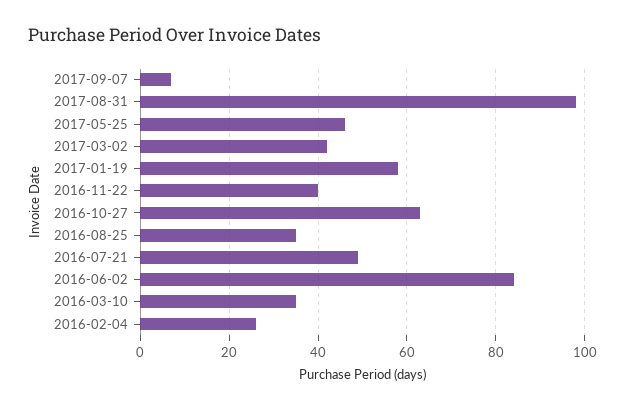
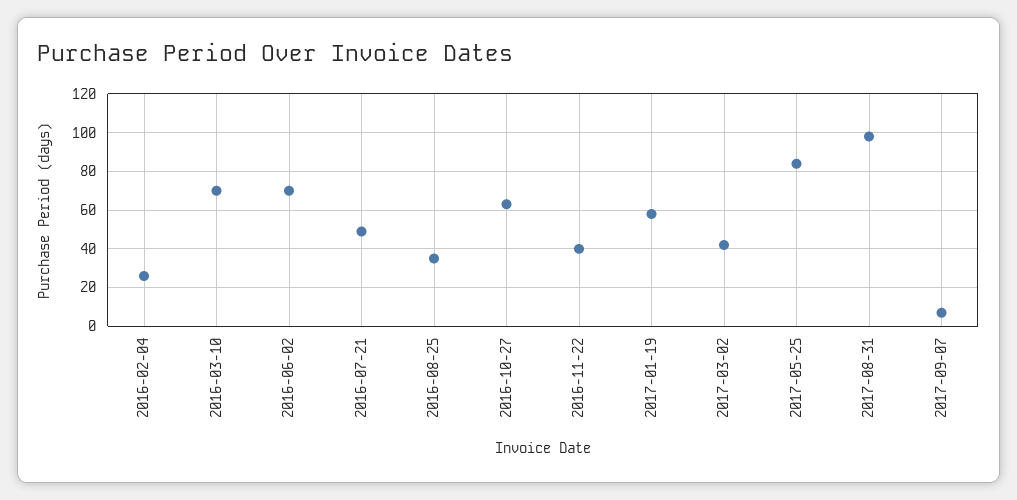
2017-05-25: 45 -> 85
2016-06-02: 85 -> 70
2016-03-10: 35 -> 70

